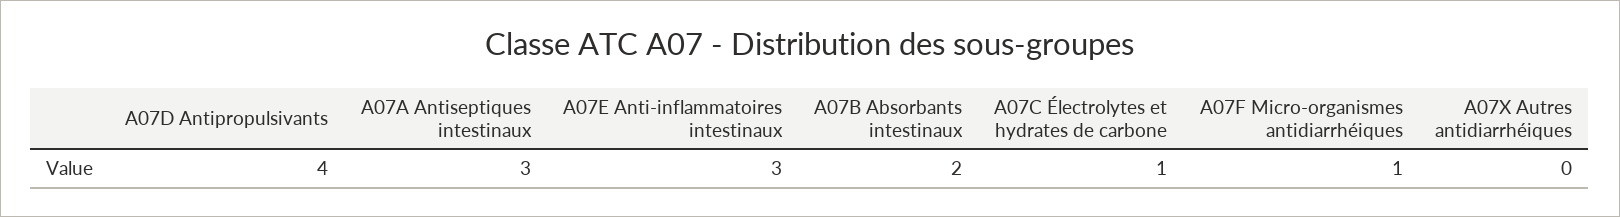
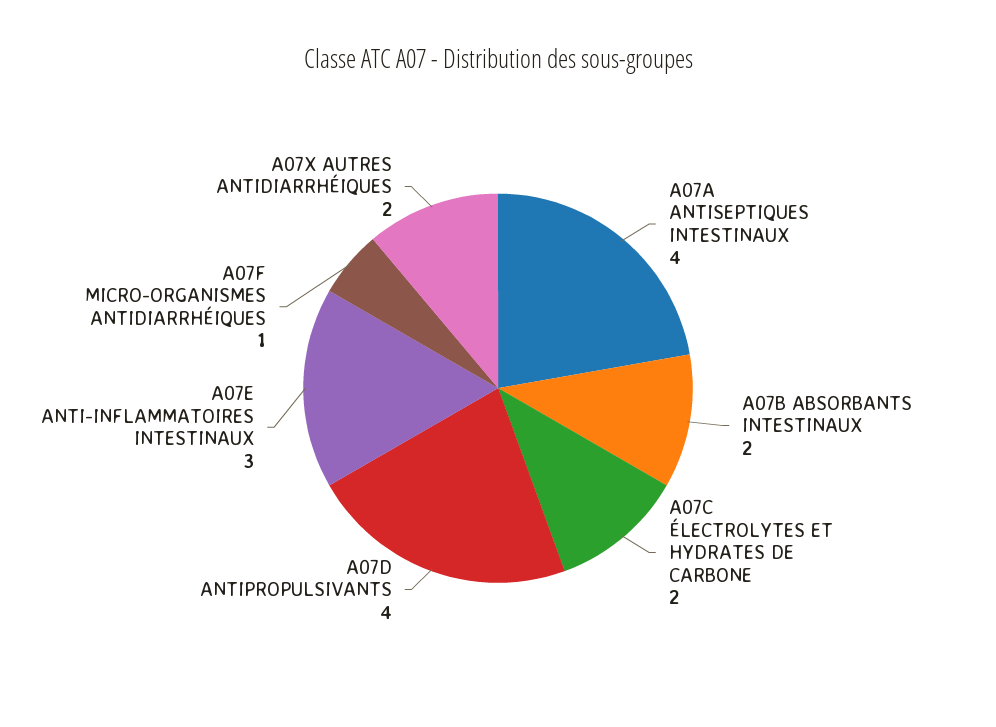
A07A Antiseptiques intestinaux: 3 -> 4
A07C Électrolytes et hydrates de carbone: 1 -> 2
A07X Autres antidiarrhéiques: 0 -> 2

